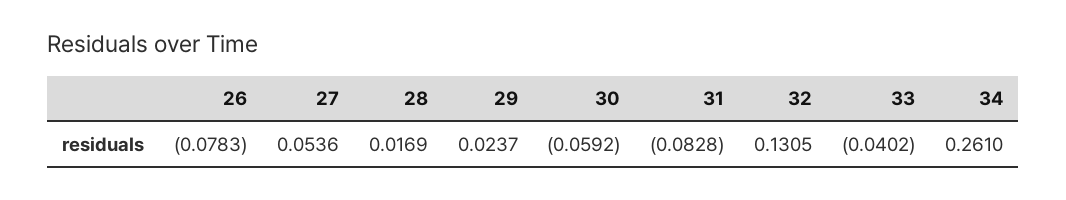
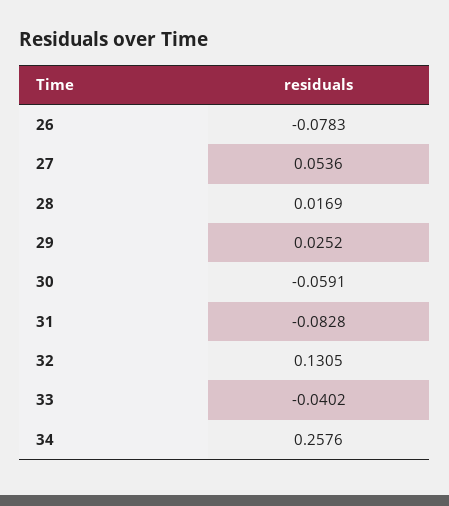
29: 0.0237 -> 0.0252
30: -0.0592 -> -0.0591
34: 0.261 -> 0.2576

